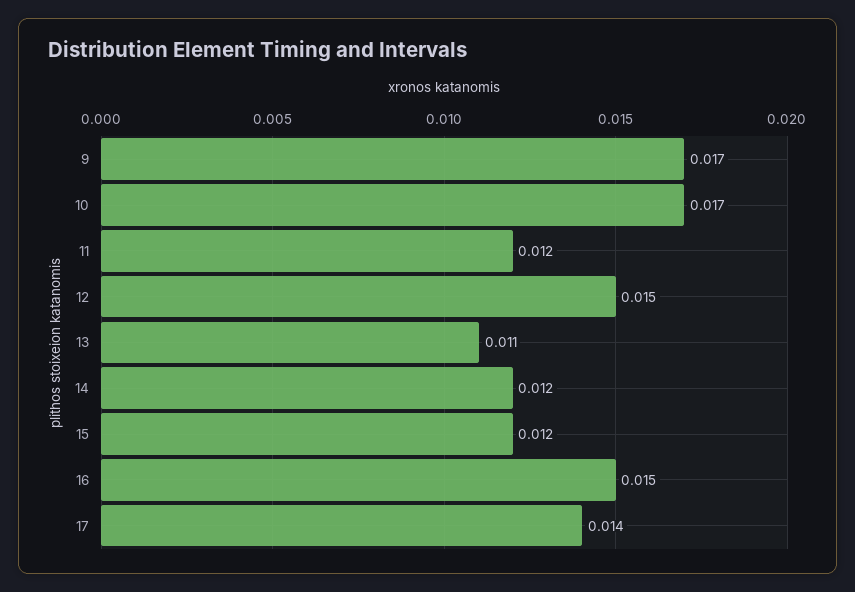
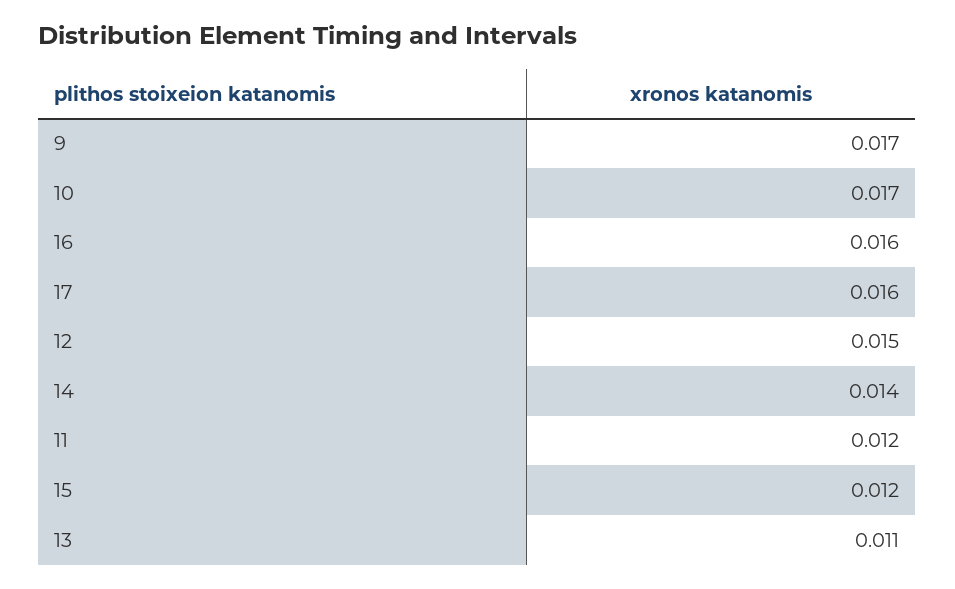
14: 0.012 -> 0.014
16: 0.015 -> 0.016
17: 0.014 -> 0.016

